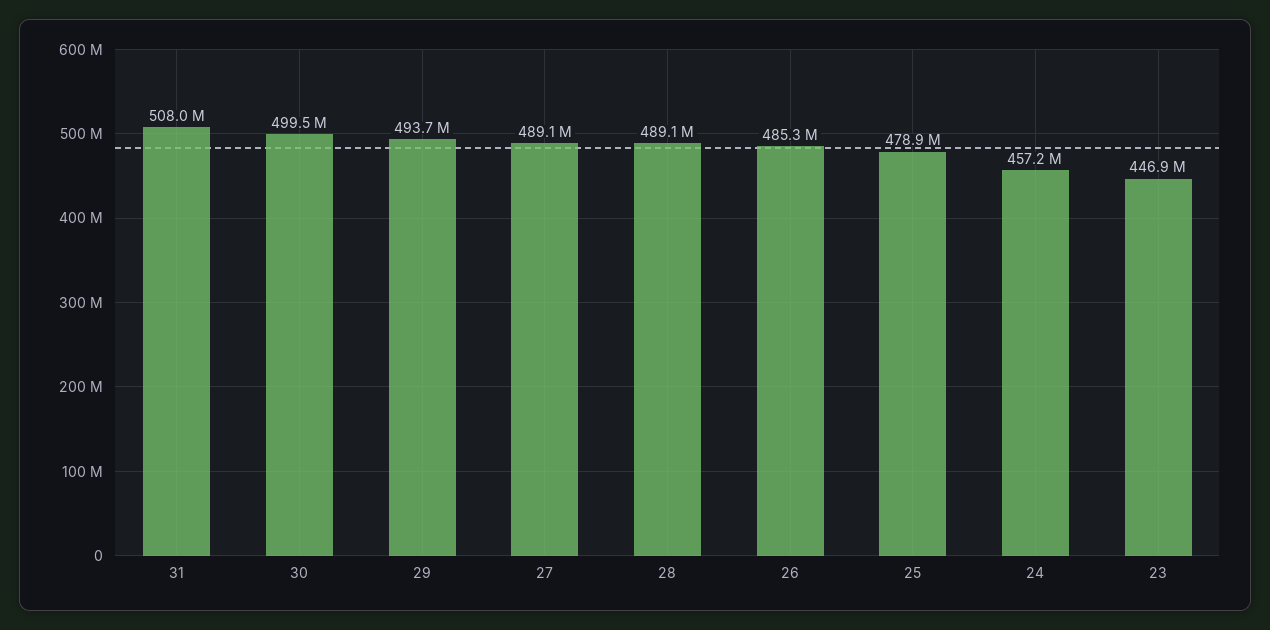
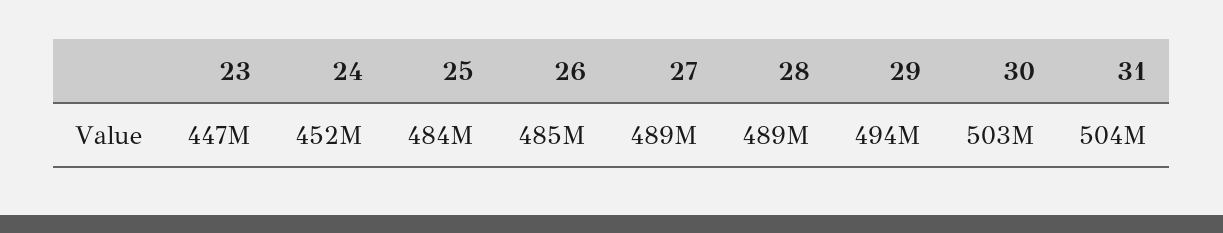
31: 508000000 -> 504000000
30: 499500000 -> 503000000
25: 478900000 -> 484000000
24: 457200000 -> 452000000

